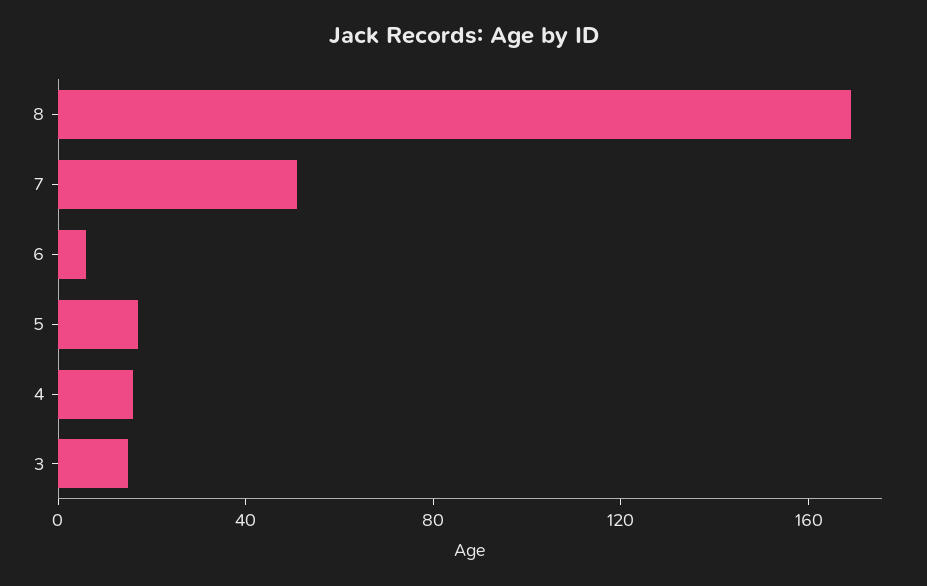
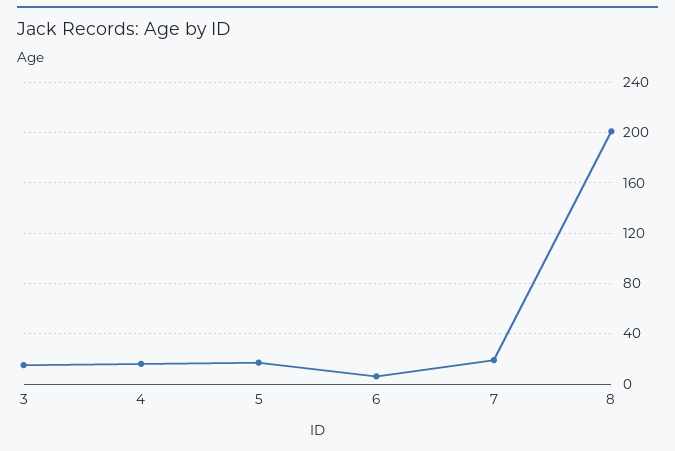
8: 170 -> 200
7: 50 -> 20

